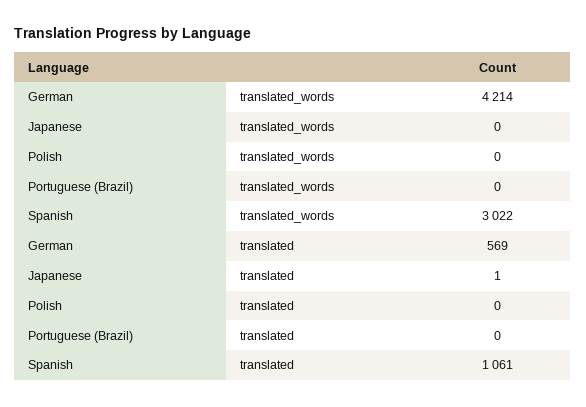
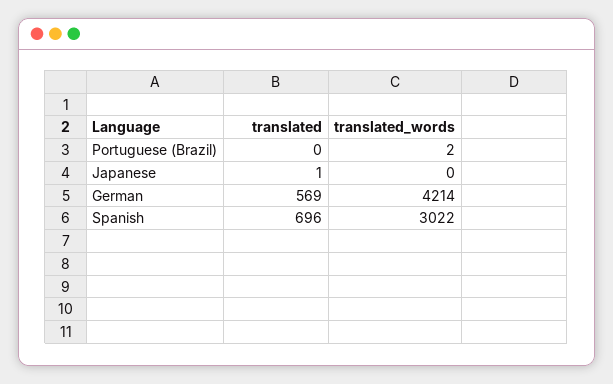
Polish, translated_words: 0 -> none
Portuguese (Brazil), translated_words: 0 -> 2
Polish, translated: 0 -> none
Spanish, translated: 1061 -> 696

